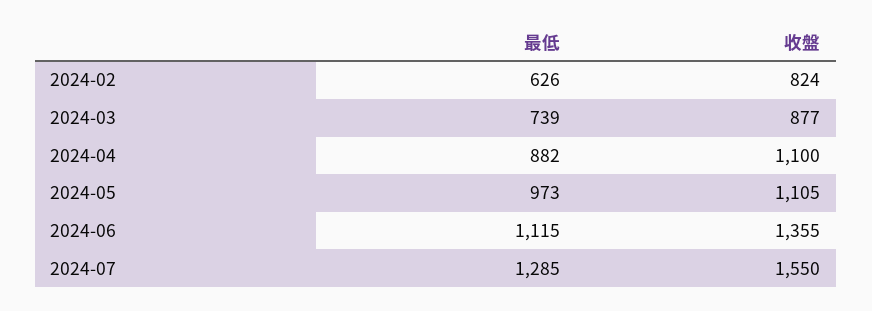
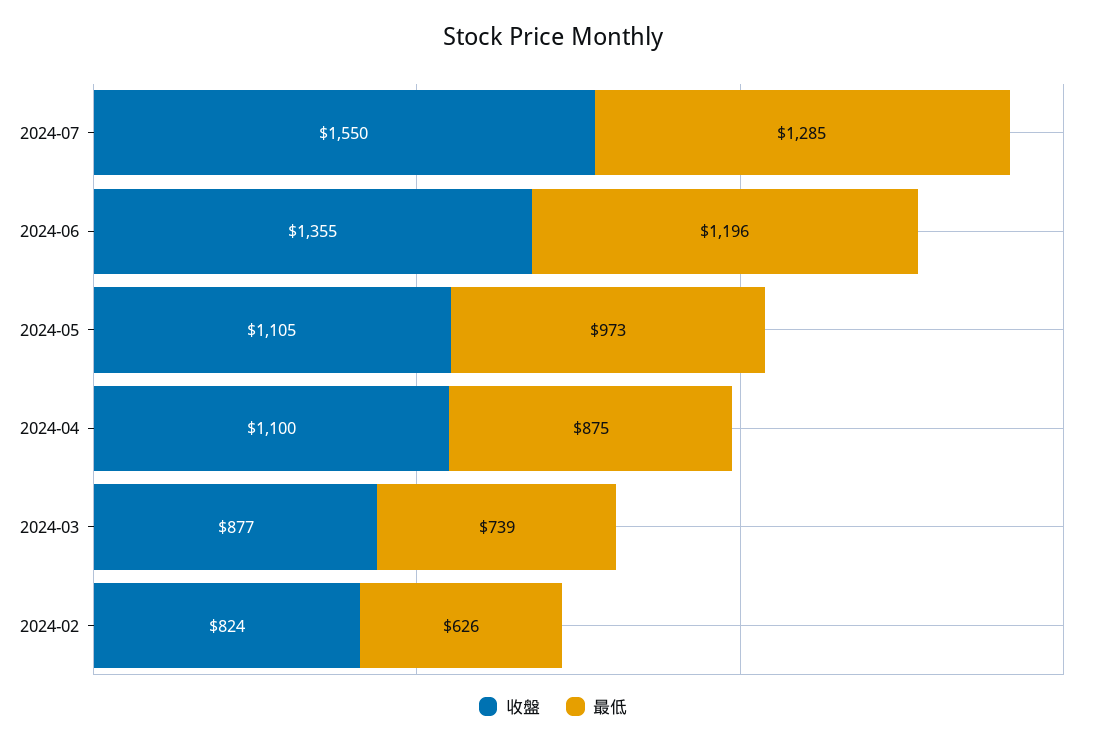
最低, 2024-04: 882 -> 875
最低, 2024-06: 1115 -> 1196

